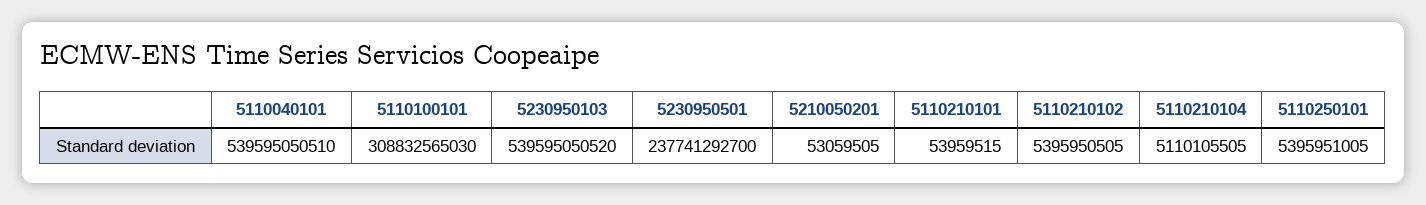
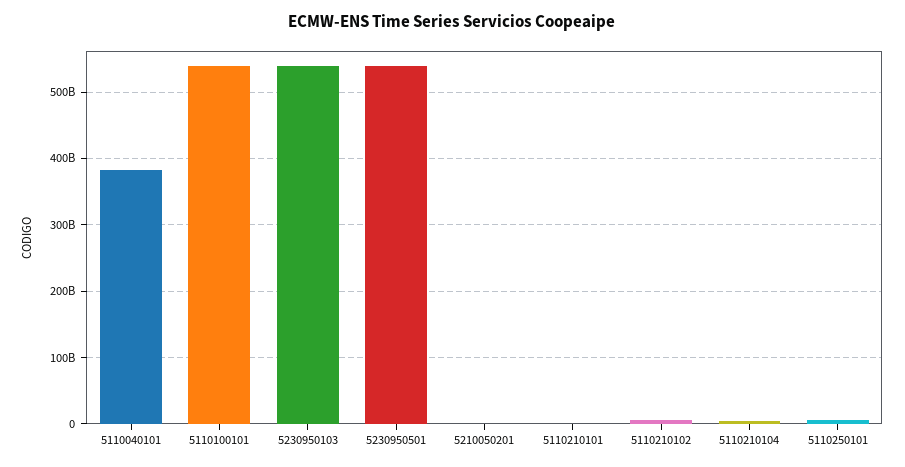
5110040101: 539595050510 -> 380000000000
5110100101: 308832565030 -> 540000000000
5230950501: 237741292700 -> 540000000000

